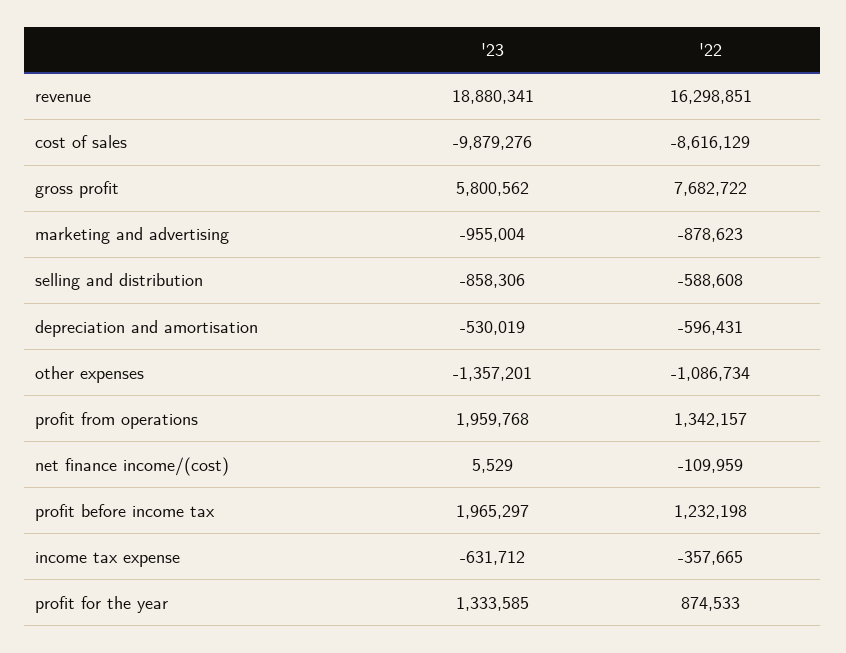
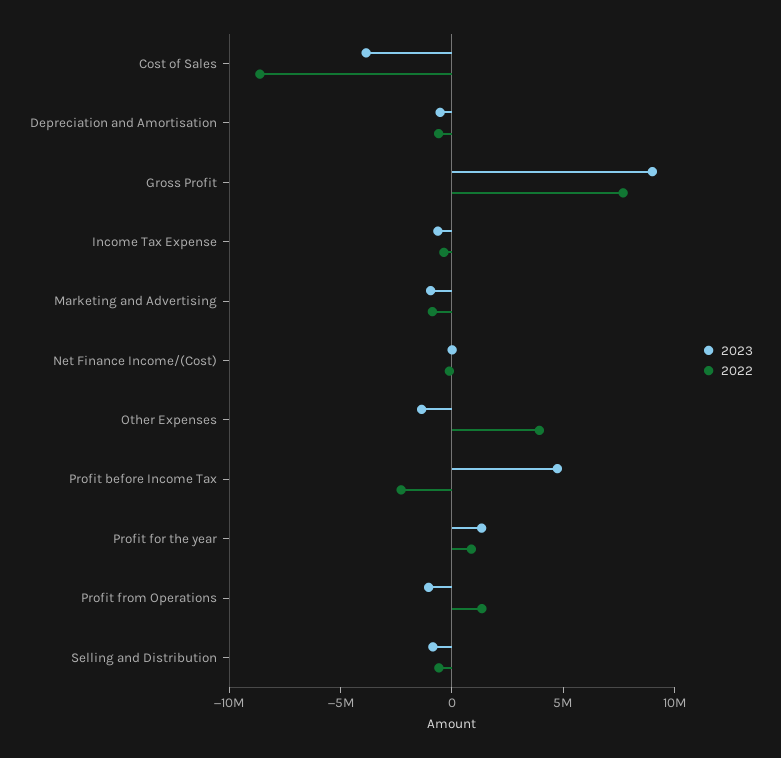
'23, revenue: 18880341 -> none
'22, revenue: 16298851 -> none
'23, cost of sales: -9879276 -> -4000000
'23, gross profit: 5800562 -> 9000000
'22, other expenses: -1086734 -> 4000000
'23, profit from operations: 1959768 -> -1000000
'23, profit before income tax: 1965297 -> 5000000
'22, profit before income tax: 1232198 -> -2000000

